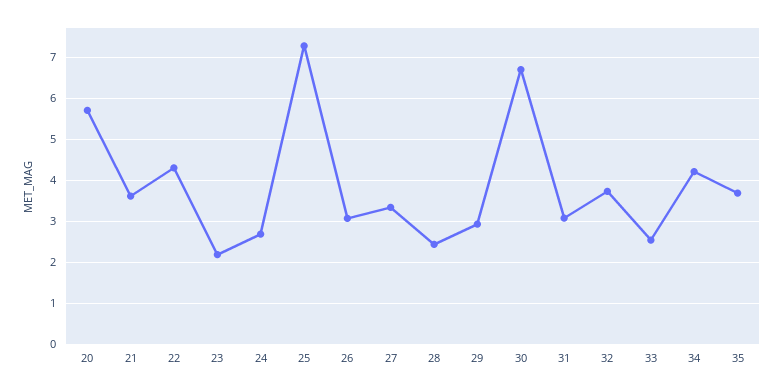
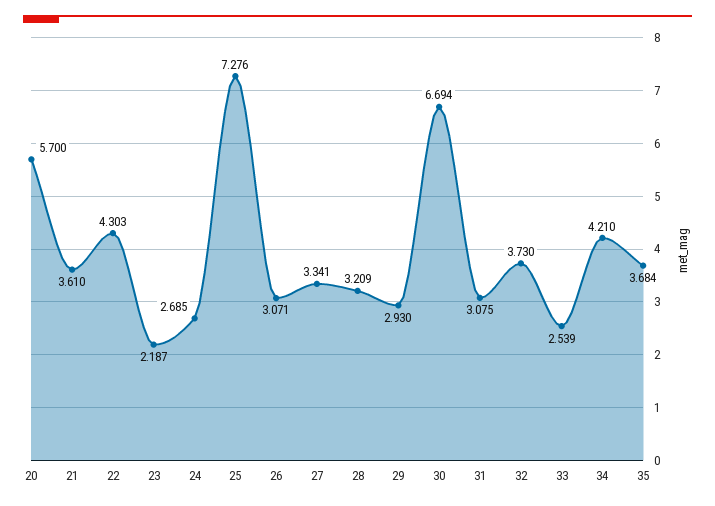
28: 2.4 -> 3.209

